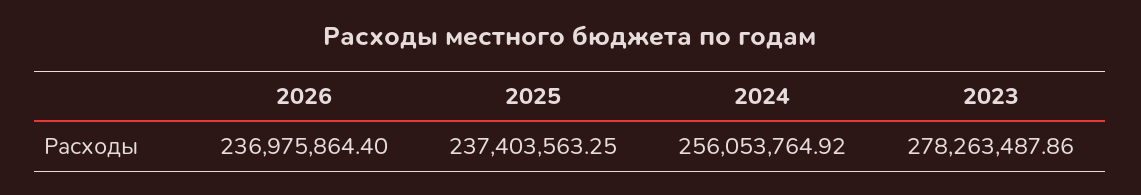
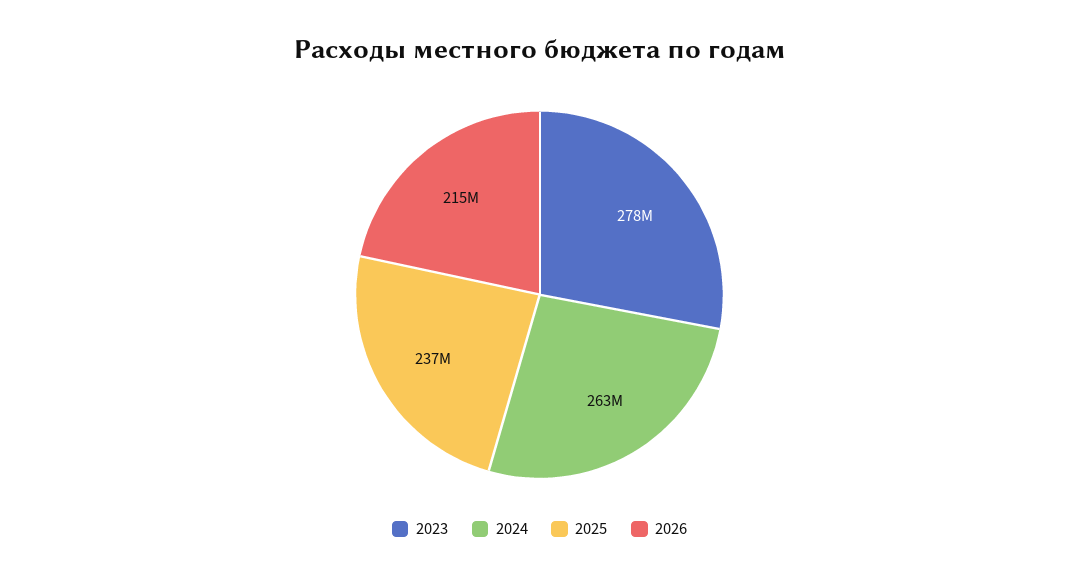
2026: 236975864.4 -> 215000000
2024: 256053764.92 -> 263000000

